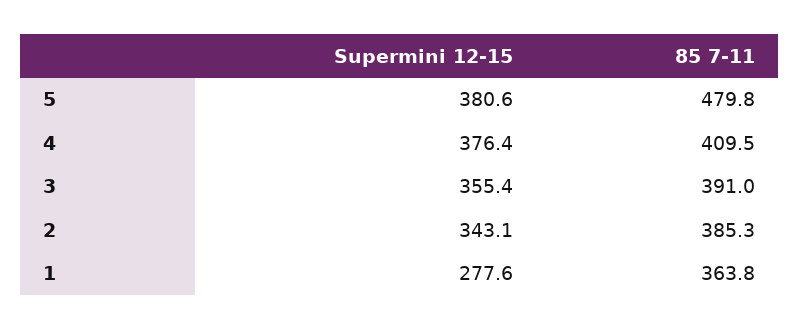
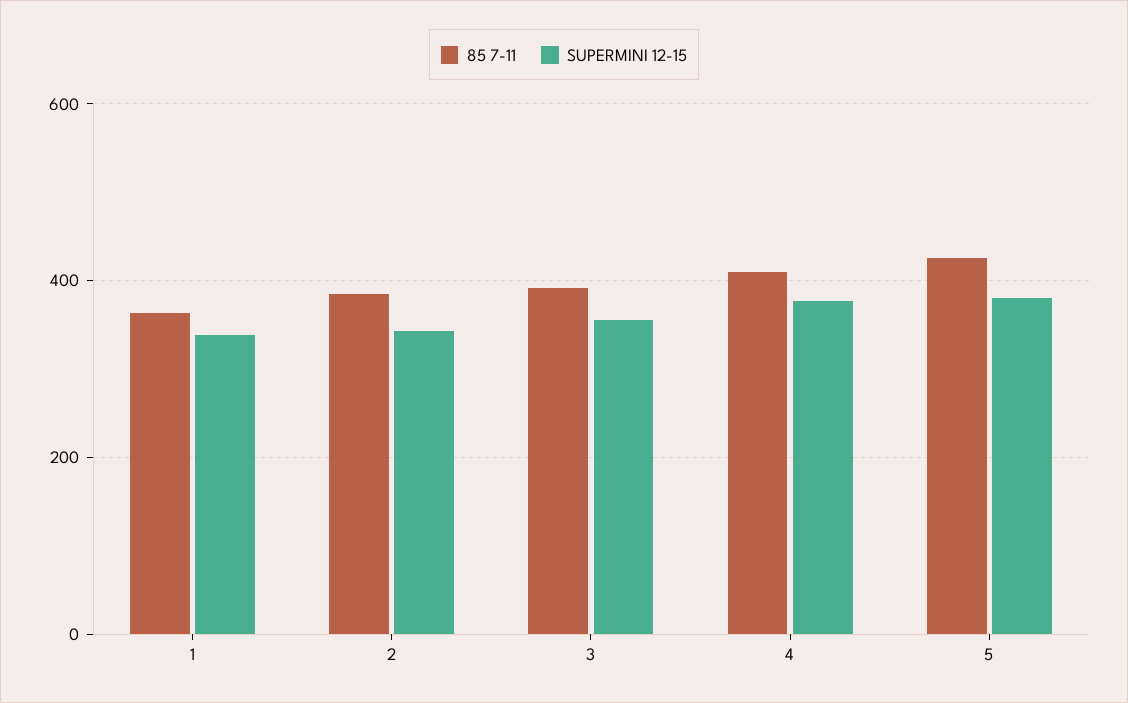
85 7-11, 5: 479.8 -> 420
Supermini 12-15, 1: 277.6 -> 340

